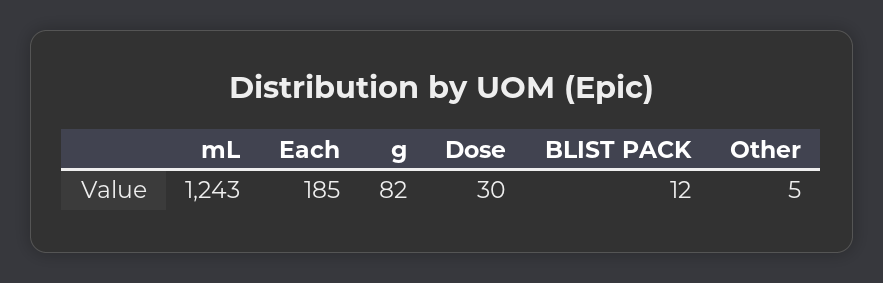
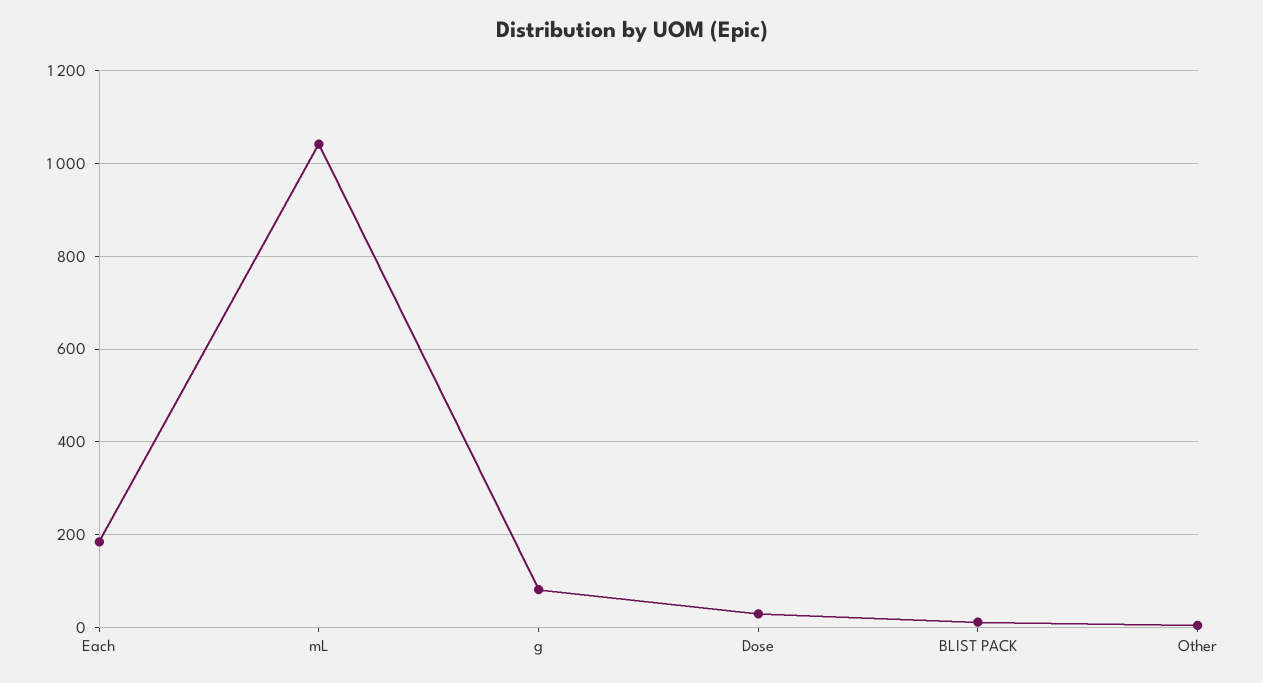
mL: 1243 -> 1040

